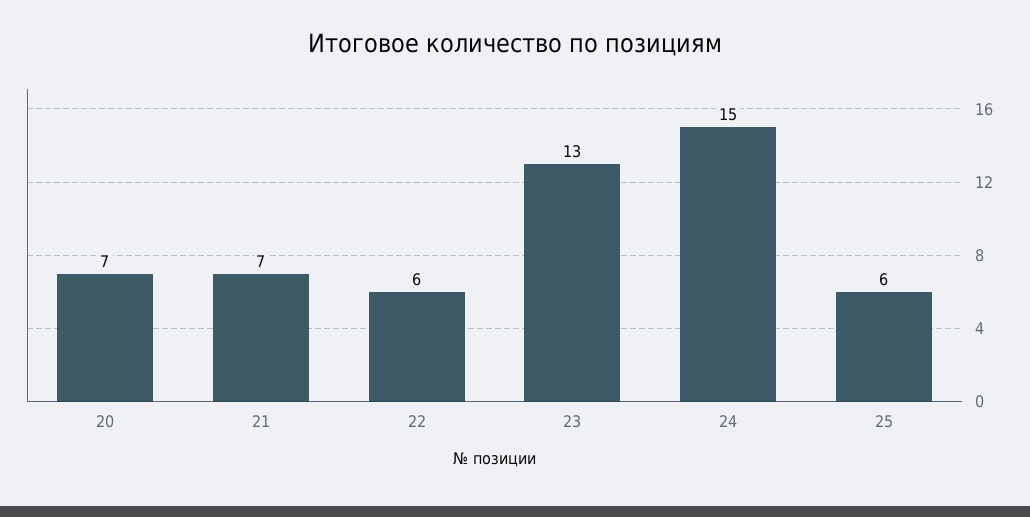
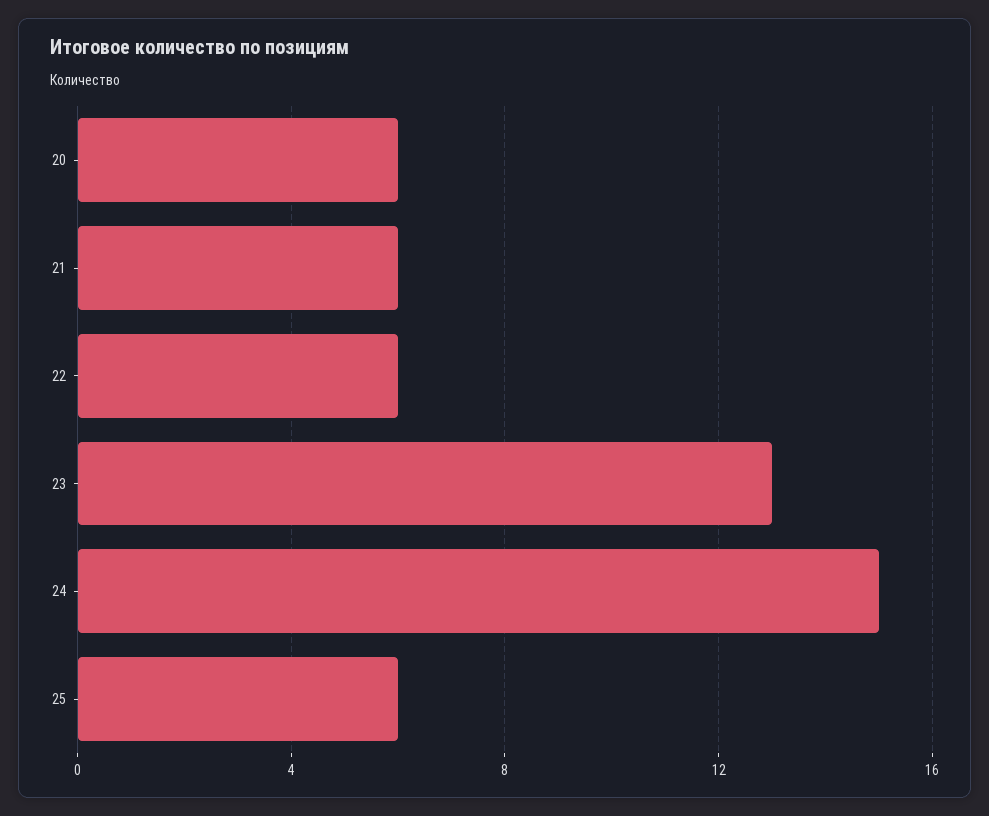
20: 7 -> 6
21: 7 -> 6

